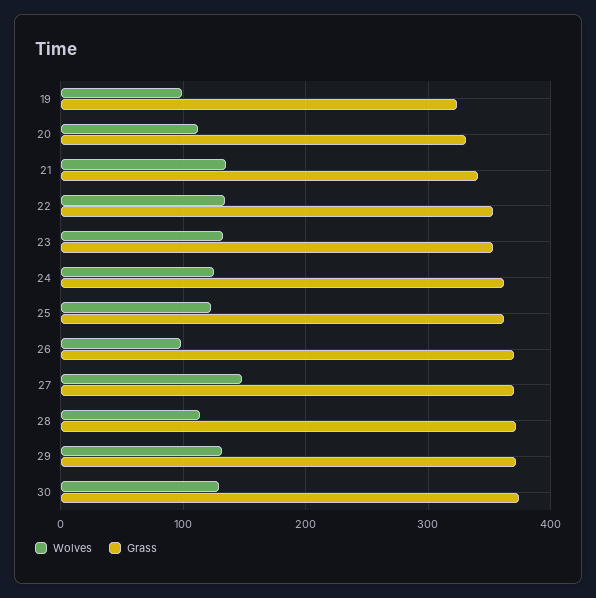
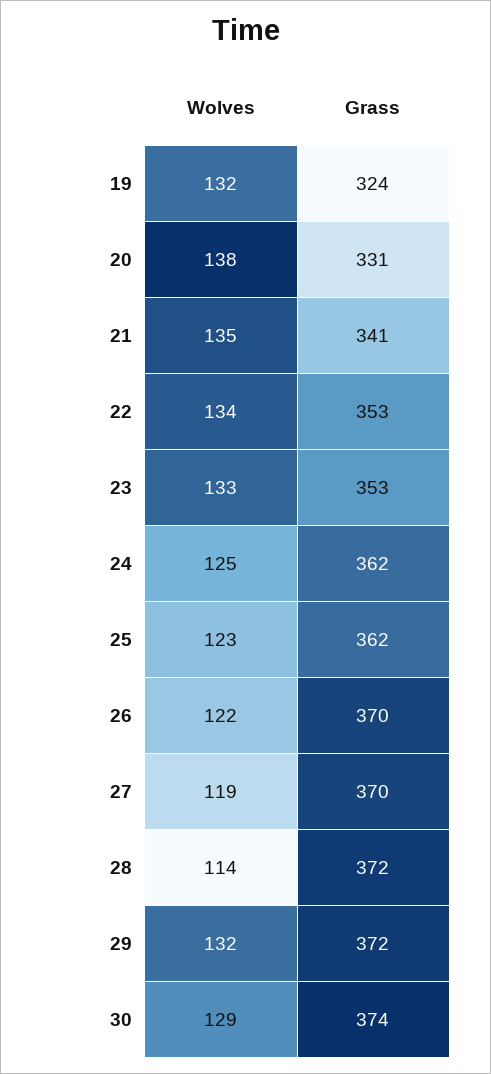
Wolves, 19: 100 -> 132
Wolves, 20: 110 -> 138
Wolves, 26: 100 -> 122
Wolves, 27: 150 -> 119

